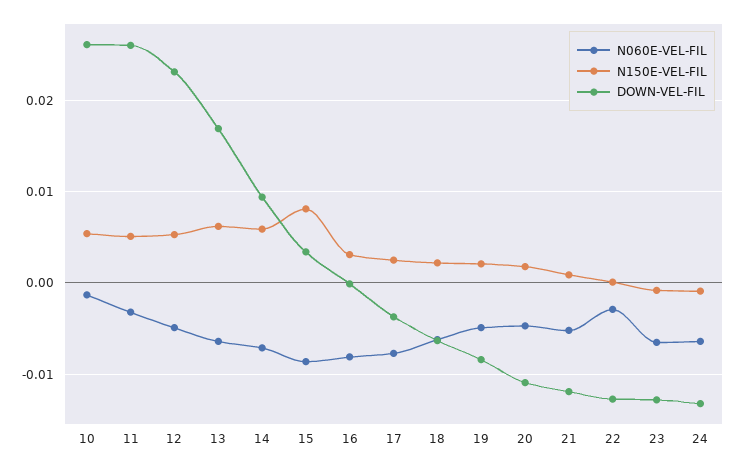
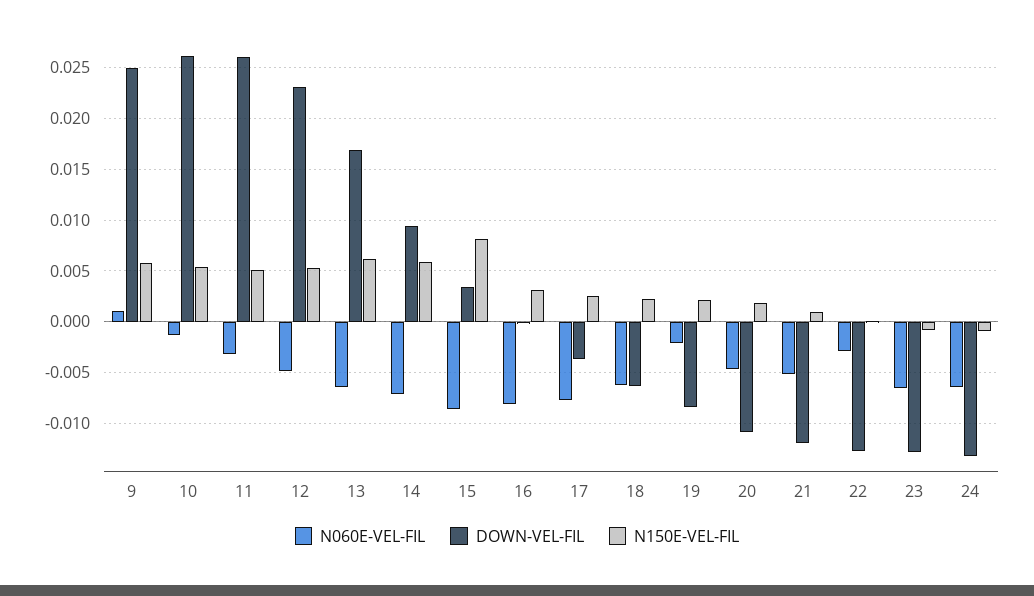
N060E-VEL-FIL, 19: -0.005 -> -0.002
N060E-VEL-FIL, 9: none -> 0.001
DOWN-VEL-FIL, 9: none -> 0.025
N150E-VEL-FIL, 9: none -> 0.006

